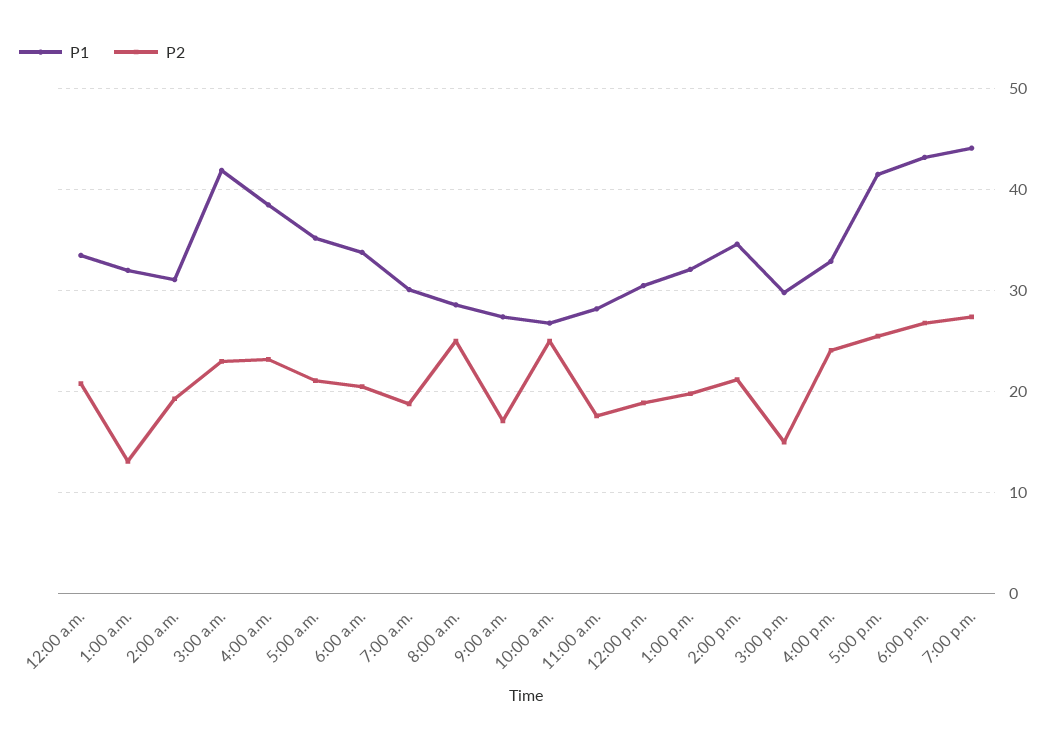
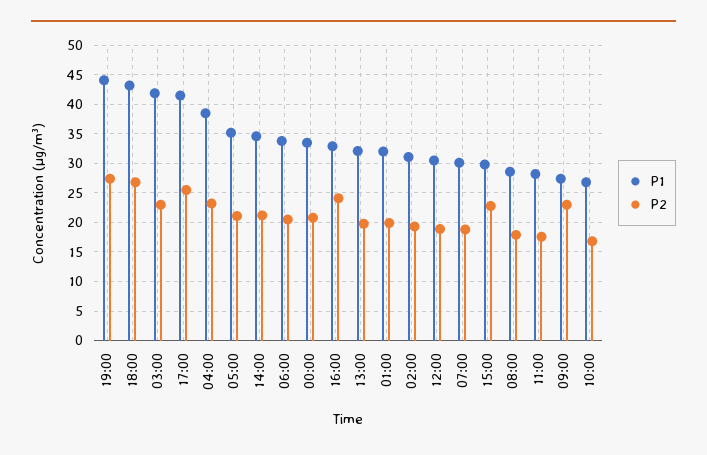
P2, 1:00 a.m.: 13 -> 20
P2, 8:00 a.m.: 25 -> 17.5
P2, 9:00 a.m.: 17 -> 22.5
P2, 10:00 a.m.: 25 -> 17.5
P2, 3:00 p.m.: 15 -> 22.5

